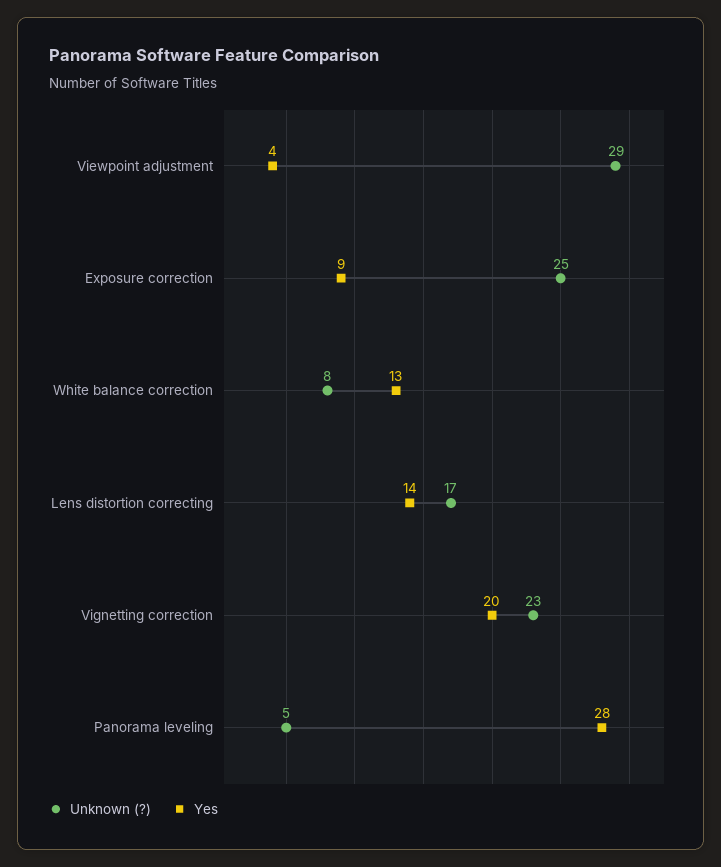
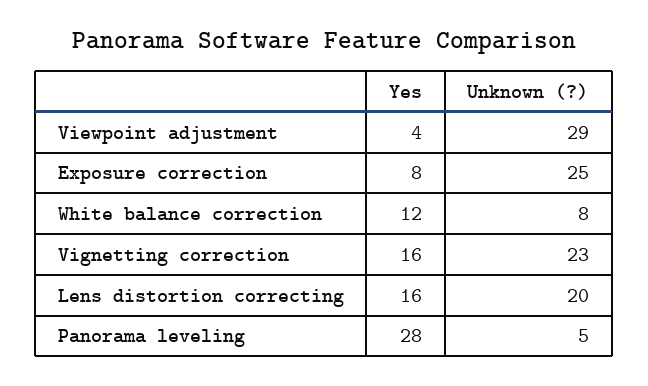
Yes, Exposure correction: 9 -> 8
Yes, White balance correction: 13 -> 12
Unknown (?), Lens distortion correcting: 17 -> 20
Yes, Lens distortion correcting: 14 -> 16
Yes, Vignetting correction: 20 -> 16

